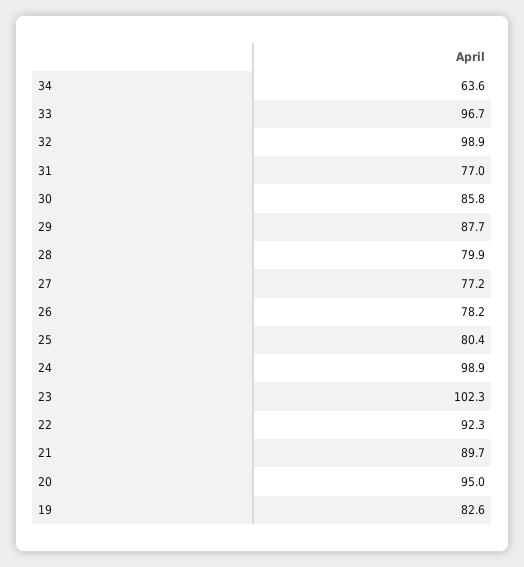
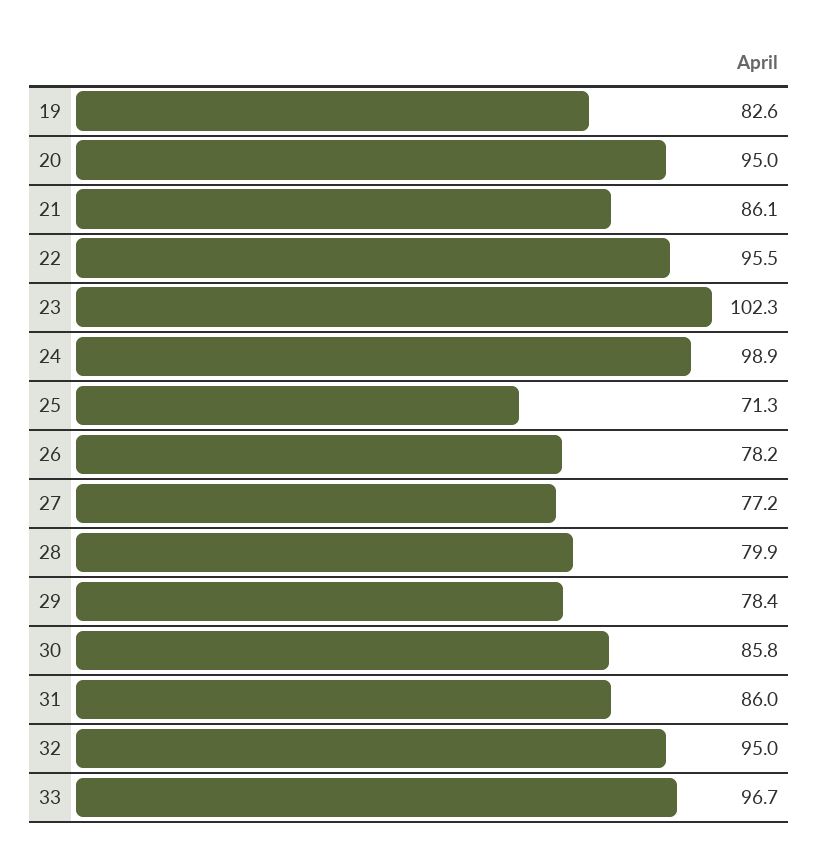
34: 63.6 -> none
32: 98.9 -> 95
31: 77 -> 86
29: 87.7 -> 78.4
25: 80.4 -> 71.3
22: 92.3 -> 95.5
21: 89.7 -> 86.1

